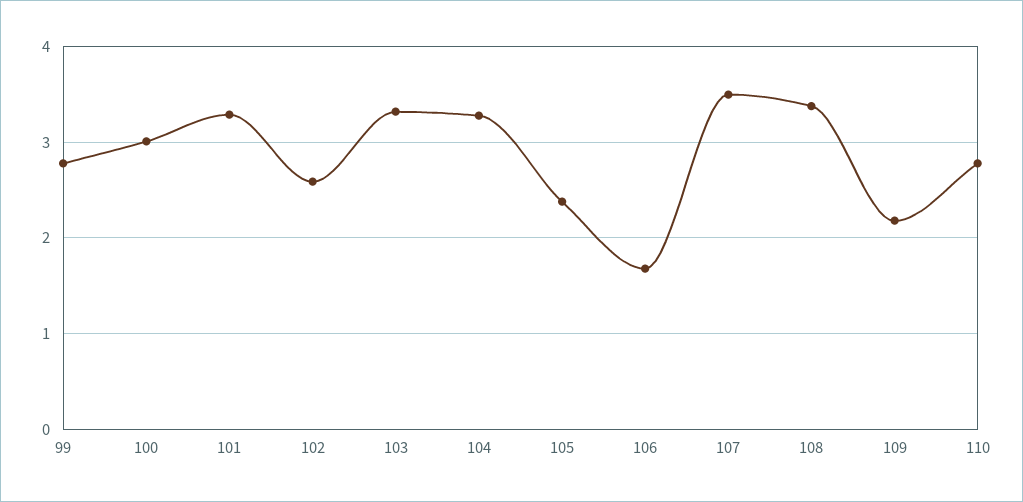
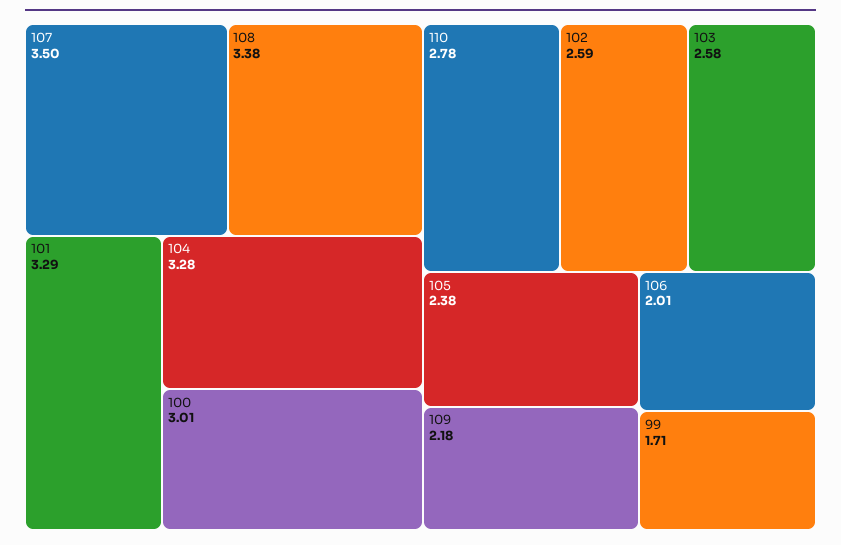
99: 2.8 -> 1.71
103: 3.3 -> 2.58
106: 1.7 -> 2.01

